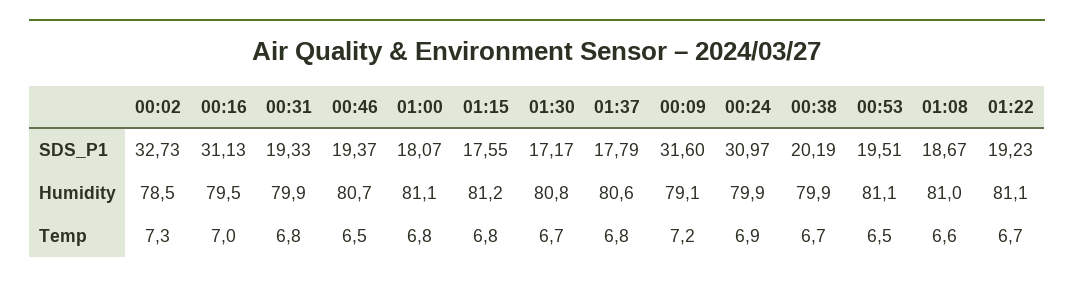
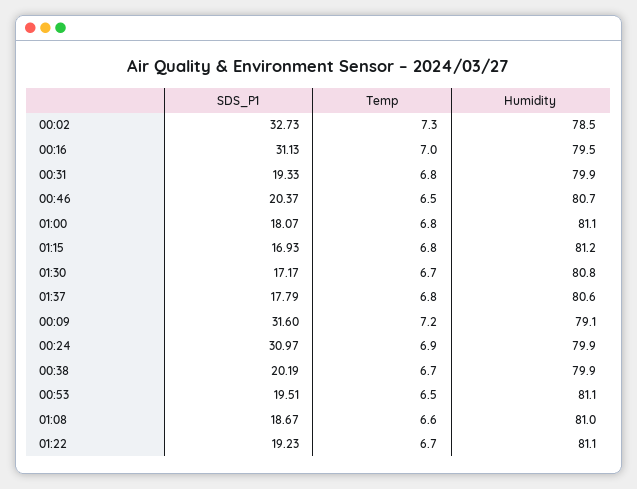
00:46, SDS_P1: 19.37 -> 20.37
01:15, SDS_P1: 17.55 -> 16.93

